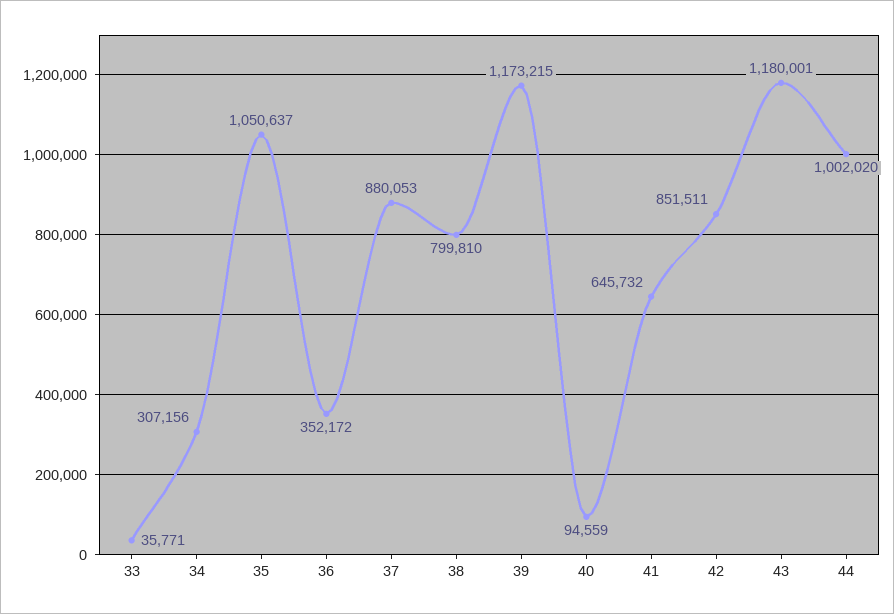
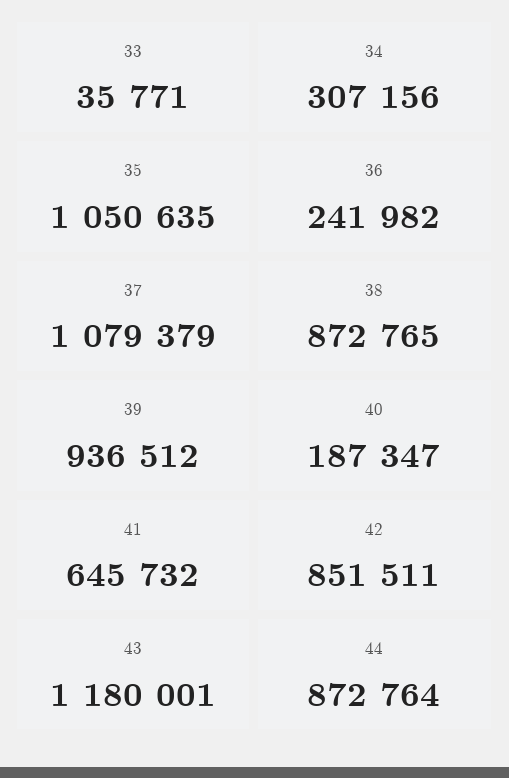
35: 1050637 -> 1050635
36: 352172 -> 241982
37: 880053 -> 1079379
38: 799810 -> 872765
39: 1173215 -> 936512
40: 94559 -> 187347
44: 1002020 -> 872764

